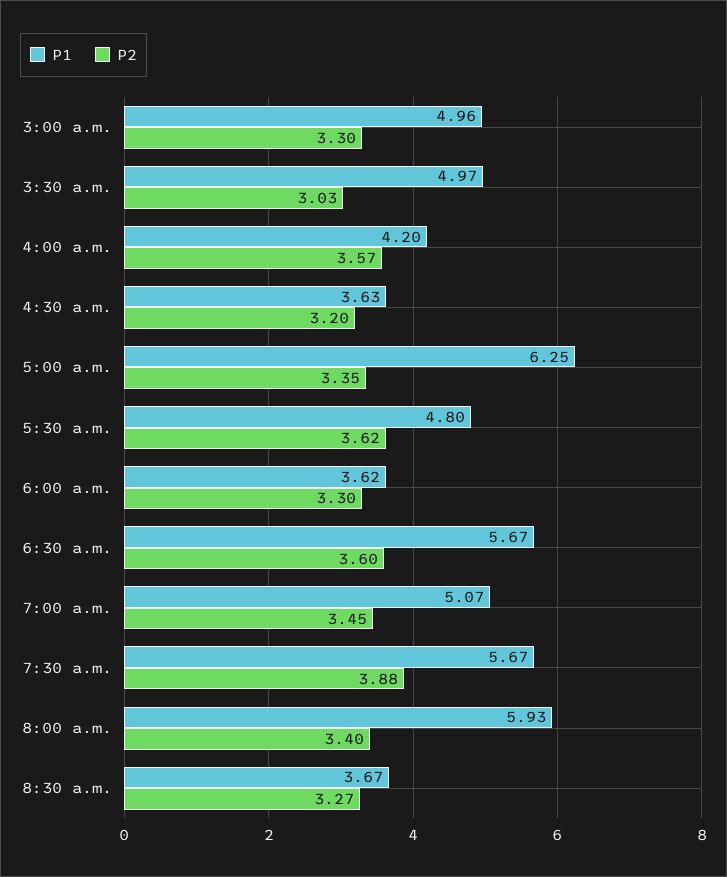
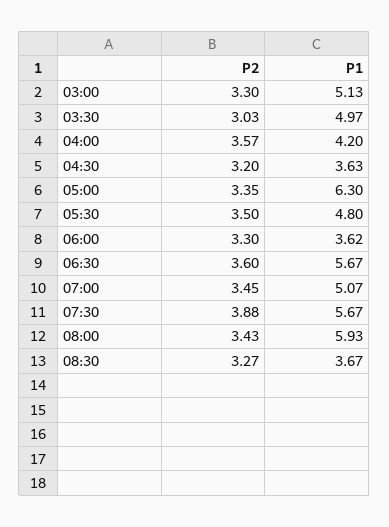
P1, 3:00 a.m.: 4.96 -> 5.13
P1, 5:00 a.m.: 6.25 -> 6.3
P2, 5:30 a.m.: 3.62 -> 3.5
P2, 8:00 a.m.: 3.4 -> 3.43

